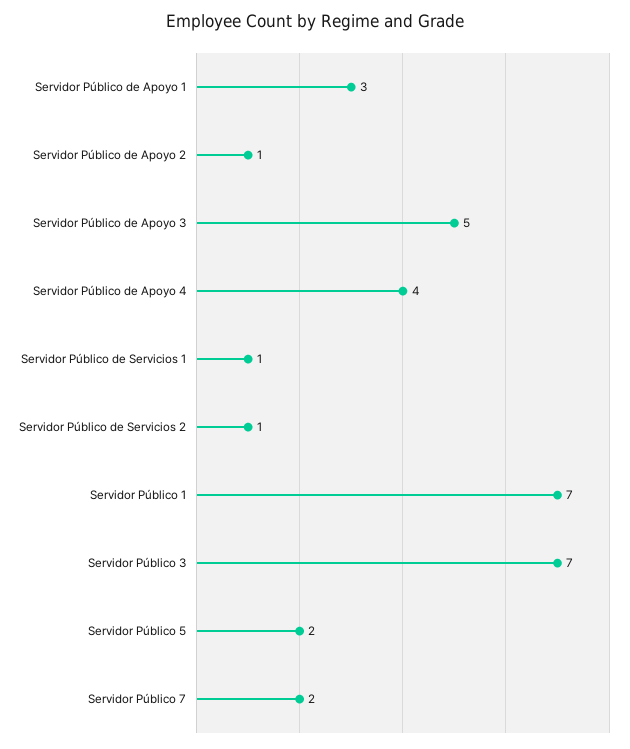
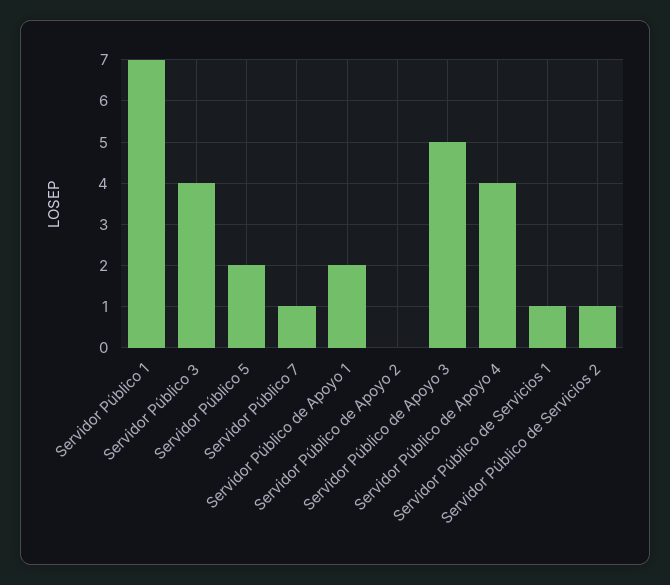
Servidor Público de Apoyo 1: 3 -> 2
Servidor Público de Apoyo 2: 1 -> 0
Servidor Público 3: 7 -> 4
Servidor Público 7: 2 -> 1

